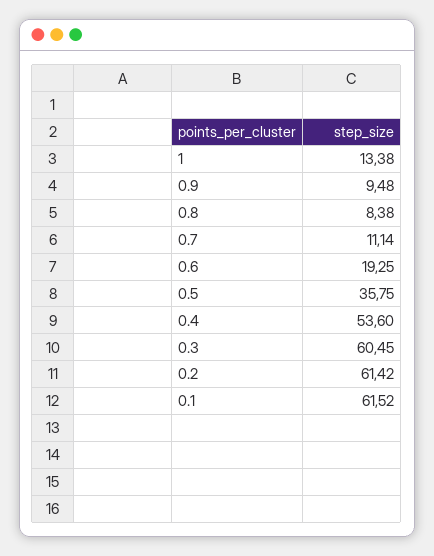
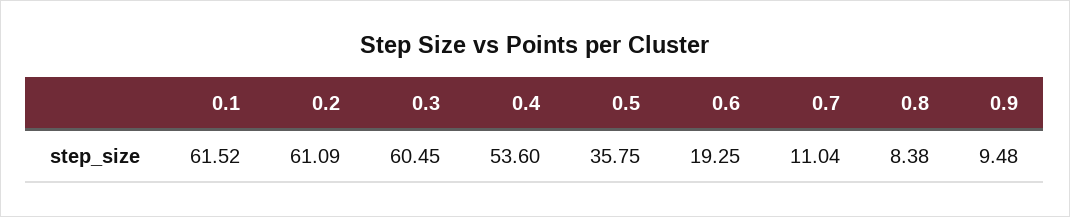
1: 13.38 -> none
0.7: 11.14 -> 11.04
0.2: 61.42 -> 61.09

